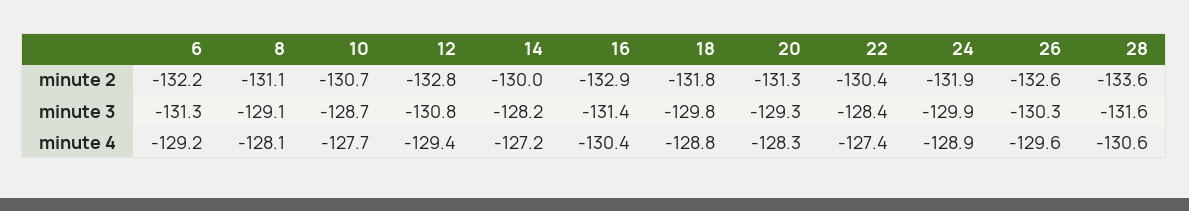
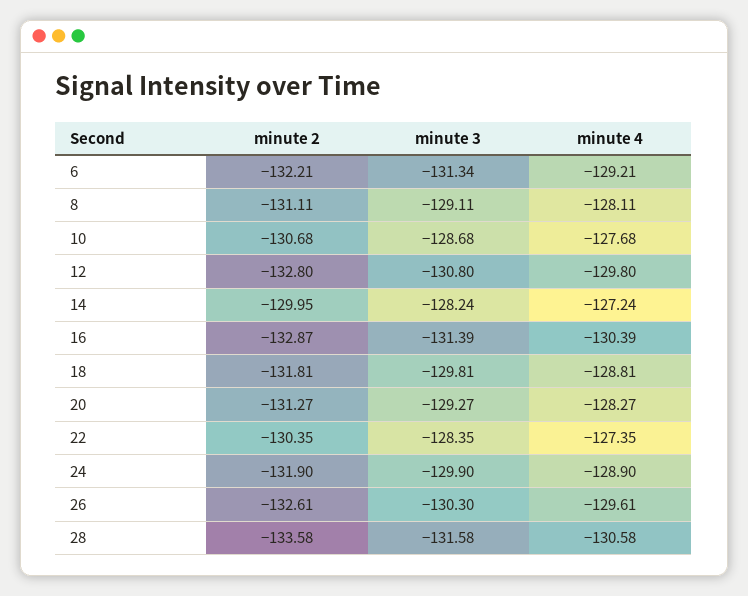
12, minute 4: -129.4 -> -129.8

